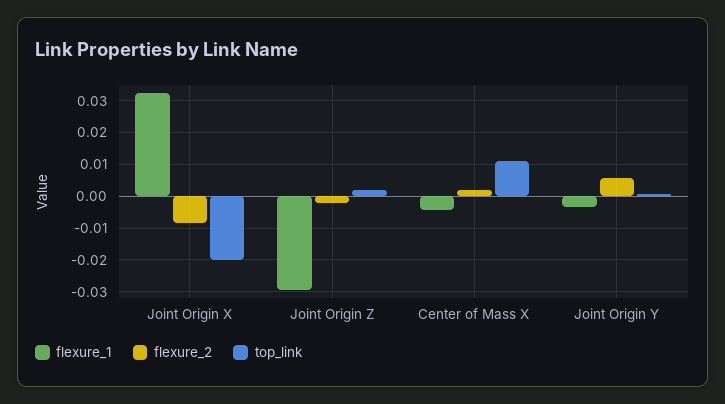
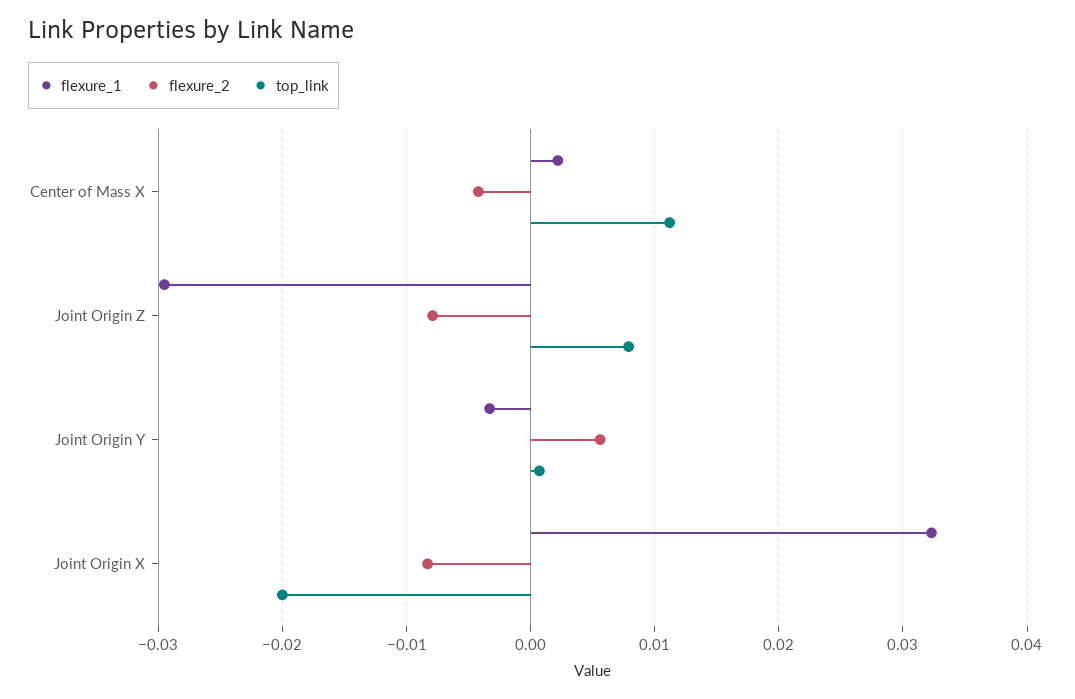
flexure_2, Joint Origin Z: -0.002 -> -0.008
top_link, Joint Origin Z: 0.002 -> 0.008
flexure_1, Center of Mass X: -0.004 -> 0.002
flexure_2, Center of Mass X: 0.002 -> -0.004

